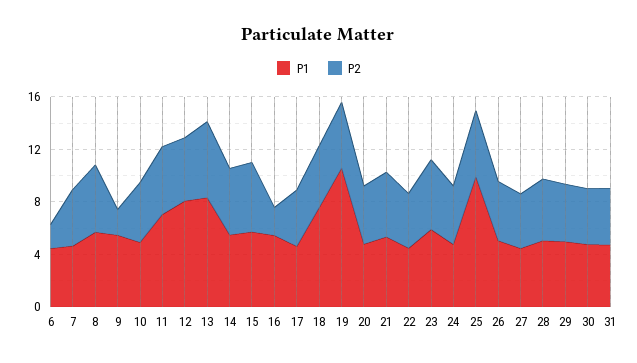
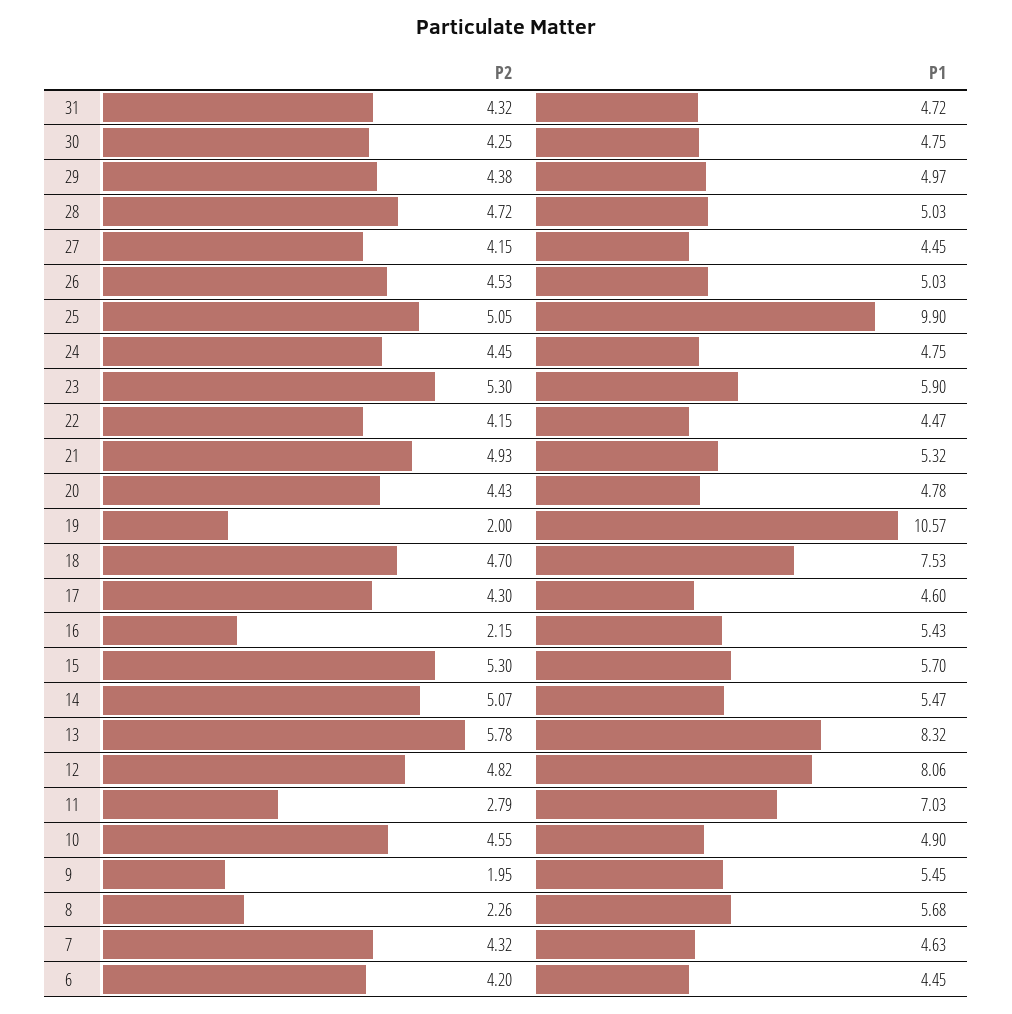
P2, 6: 2 -> 4.2
P2, 8: 5 -> 2.26
P2, 11: 5 -> 2.79
P2, 19: 5 -> 2

